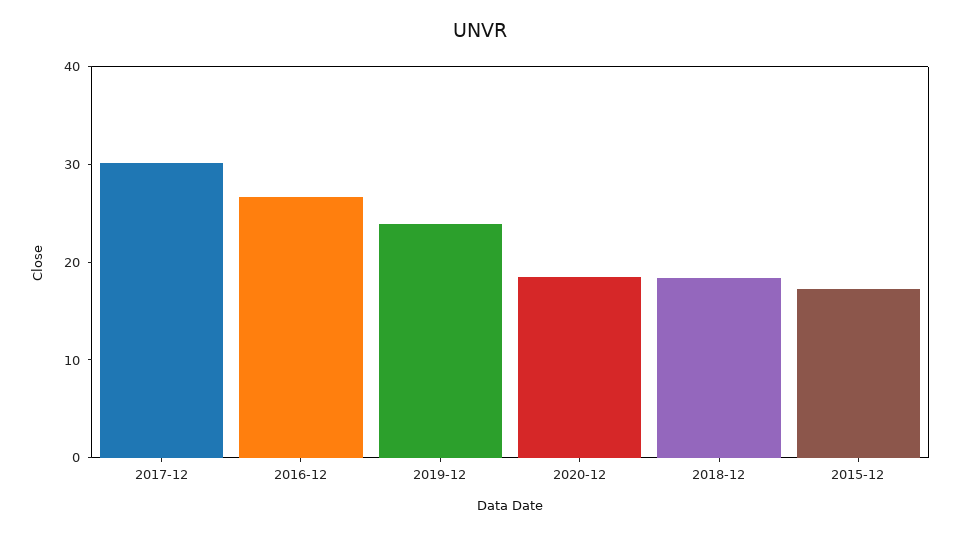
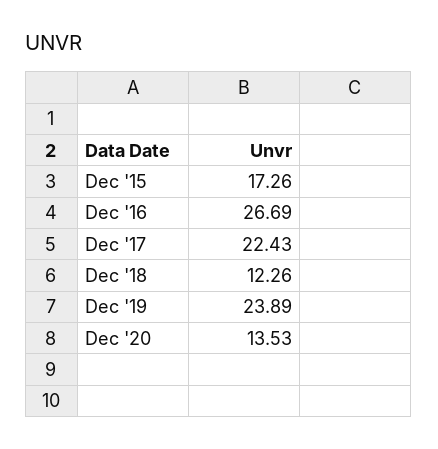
2017-12: 30 -> 22.43
2020-12: 18 -> 13.53
2018-12: 18 -> 12.26

